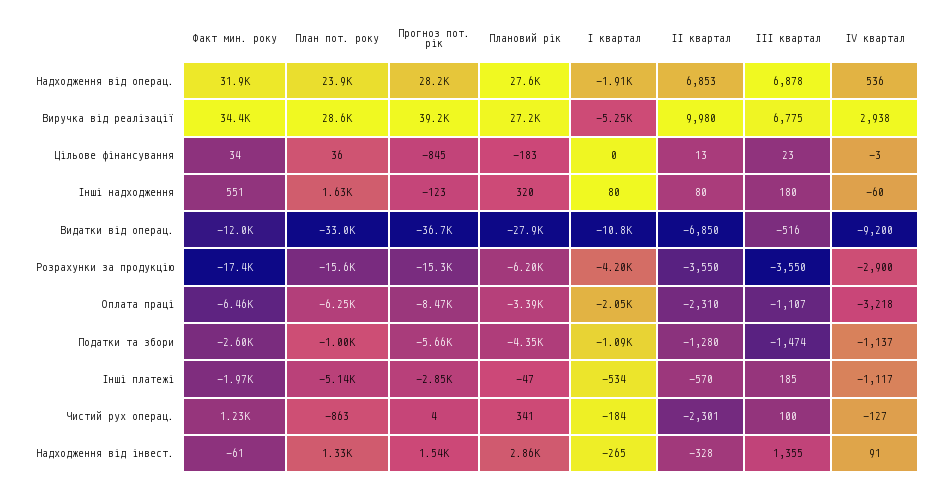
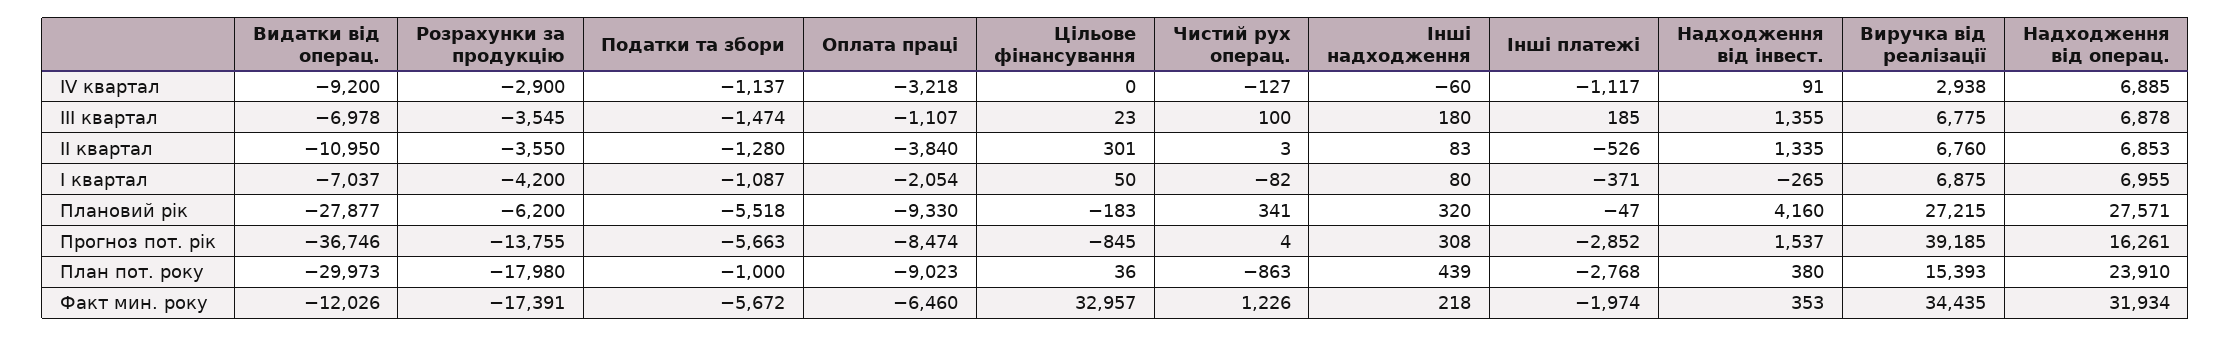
Прогноз пот. рік, Надходження від операц.: 28200 -> 16261
І квартал, Надходження від операц.: -1910 -> 6955
ІV квартал, Надходження від операц.: 536 -> 6885
План пот. року, Виручка від реалізації: 28600 -> 15393
І квартал, Виручка від реалізації: -5250 -> 6875
ІІ квартал, Виручка від реалізації: 9980 -> 6760
Факт мин. року, Цільове фінансування: 34 -> 32957
І квартал, Цільове фінансування: 0 -> 50
ІІ квартал, Цільове фінансування: 13 -> 301
ІV квартал, Цільове фінансування: -3 -> 0
Факт мин. року, Інші надходження: 551 -> 218
План пот. року, Інші надходження: 1630 -> 439
Прогноз пот. рік, Інші надходження: -123 -> 308
ІІ квартал, Інші надходження: 80 -> 83
План пот. року, Видатки від операц.: -33000 -> -29973
І квартал, Видатки від операц.: -10800 -> -7037
ІІ квартал, Видатки від операц.: -6850 -> -10950
ІІІ квартал, Видатки від операц.: -516 -> -6978
План пот. року, Розрахунки за продукцію: -15600 -> -17980
Прогноз пот. рік, Розрахунки за продукцію: -15300 -> -13755
ІІІ квартал, Розрахунки за продукцію: -3550 -> -3545
План пот. року, Оплата праці: -6250 -> -9023
Плановий рік, Оплата праці: -3390 -> -9330
ІІ квартал, Оплата праці: -2310 -> -3840
Факт мин. року, Податки та збори: -2600 -> -5672
Плановий рік, Податки та збори: -4350 -> -5518
План пот. року, Інші платежі: -5140 -> -2768
І квартал, Інші платежі: -534 -> -371
ІІ квартал, Інші платежі: -570 -> -526
І квартал, Чистий рух операц.: -184 -> -82
ІІ квартал, Чистий рух операц.: -2301 -> 3
Факт мин. року, Надходження від інвест.: -61 -> 353
План пот. року, Надходження від інвест.: 1330 -> 380
Плановий рік, Надходження від інвест.: 2860 -> 4160
ІІ квартал, Надходження від інвест.: -328 -> 1335

